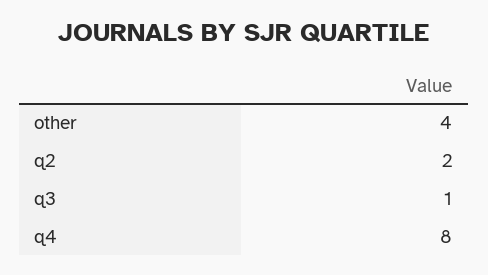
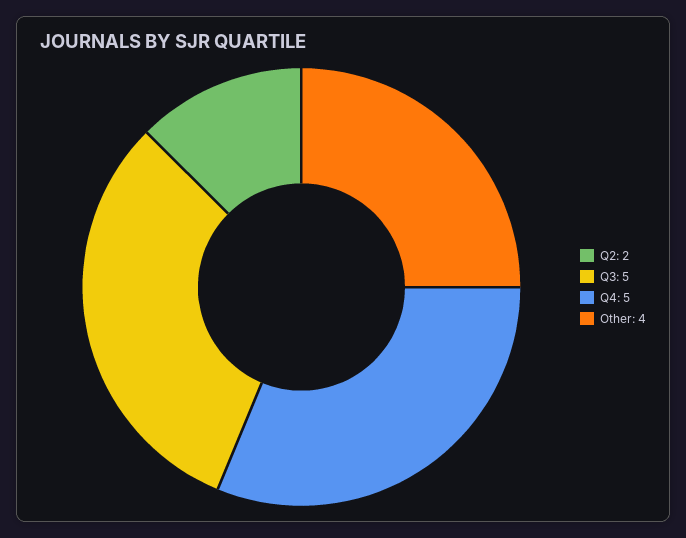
q3: 1 -> 5
q4: 8 -> 5

